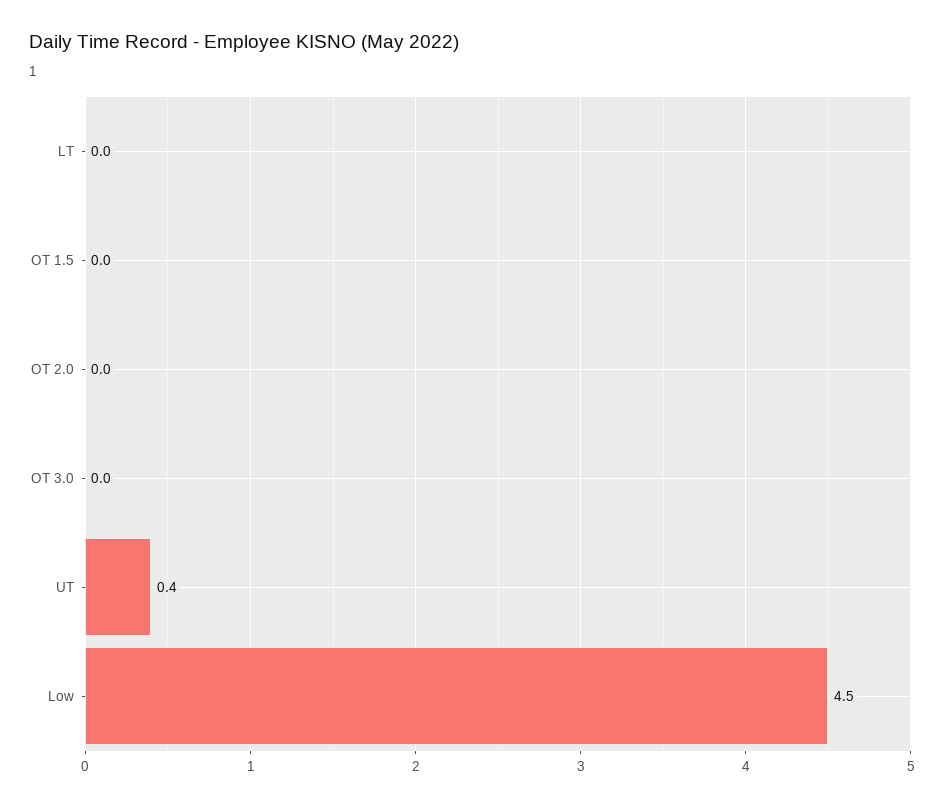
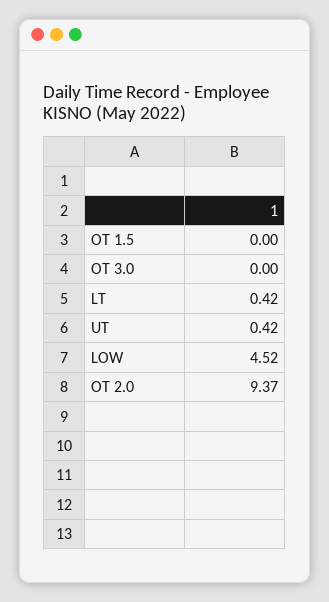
LT: 0 -> 0.42
OT 2.0: 0 -> 9.37

